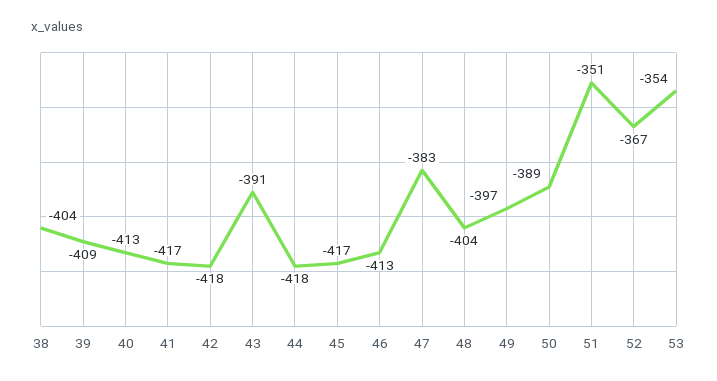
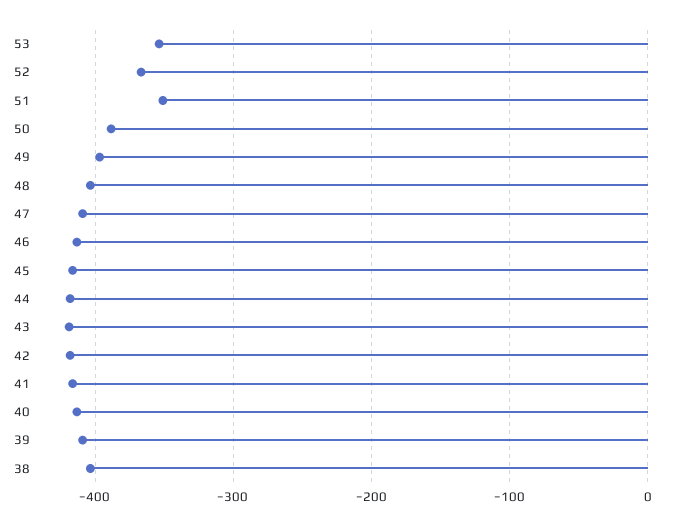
43: -391 -> -420
47: -383 -> -410

